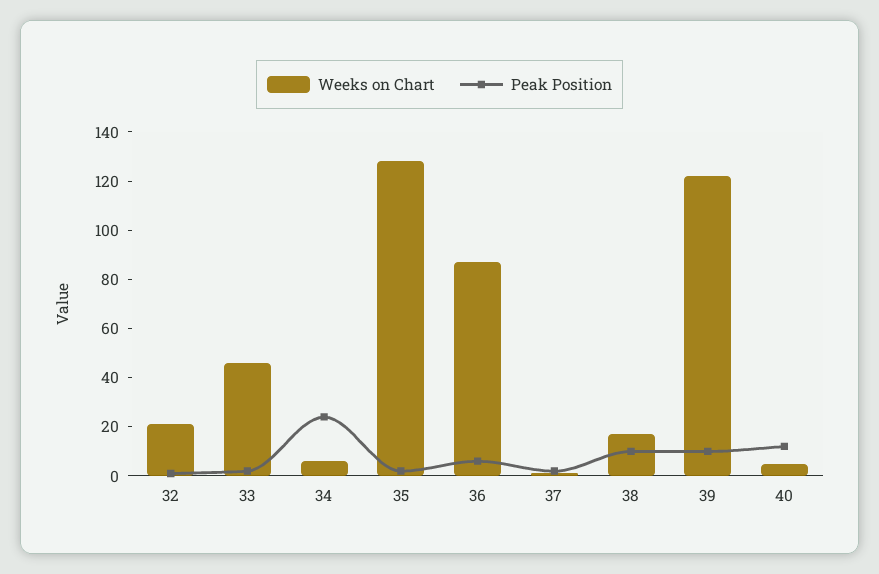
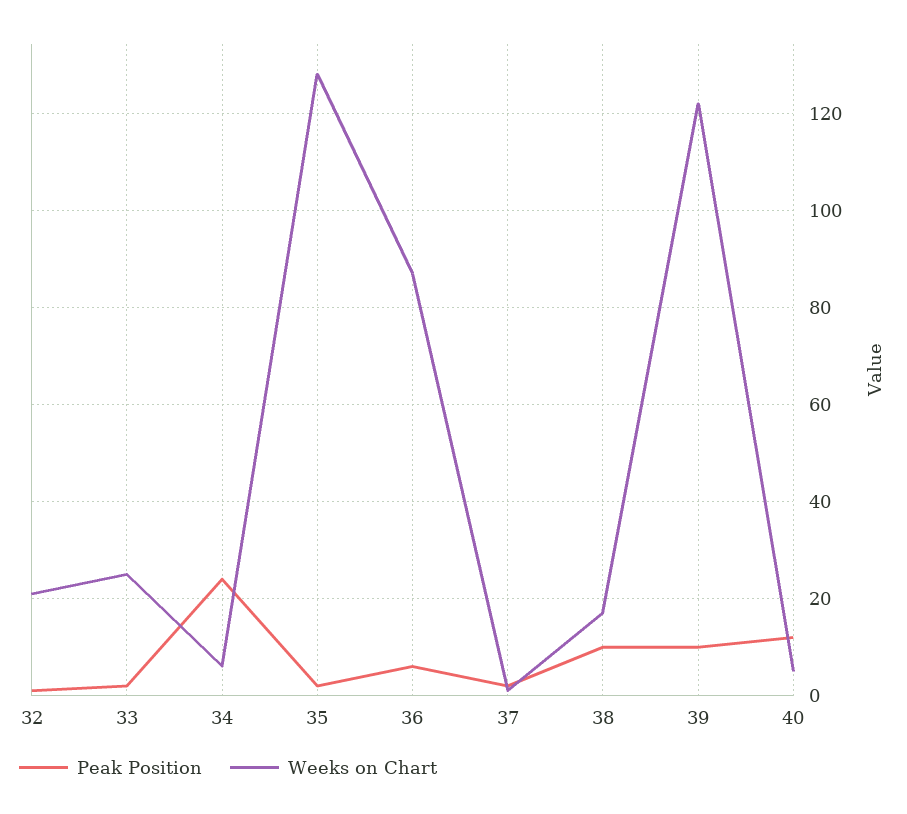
Weeks on Chart, 33: 45 -> 25

